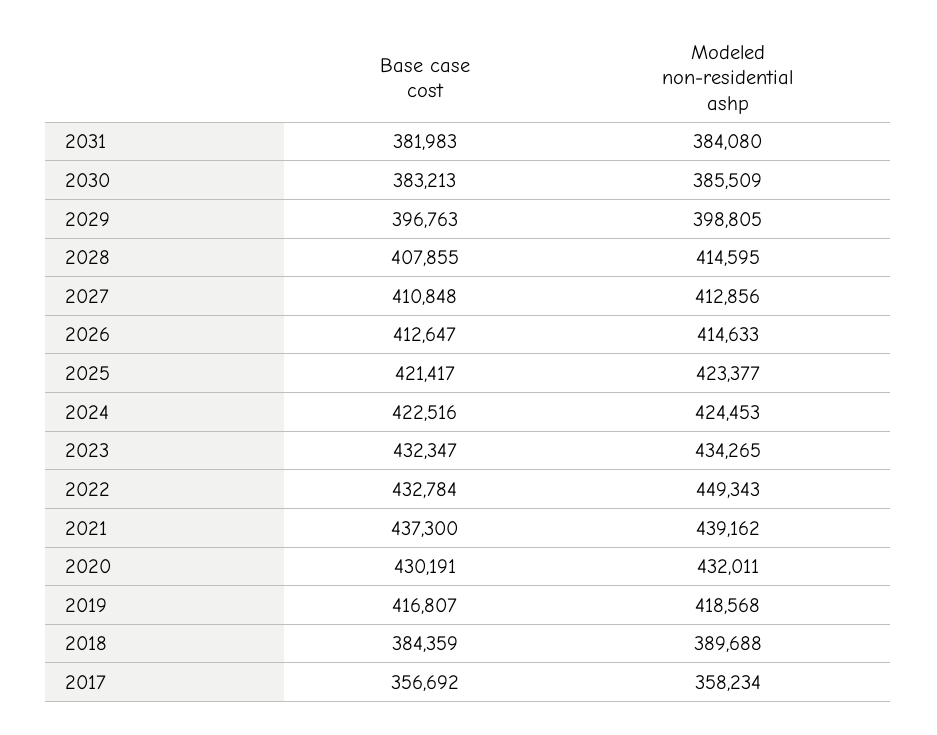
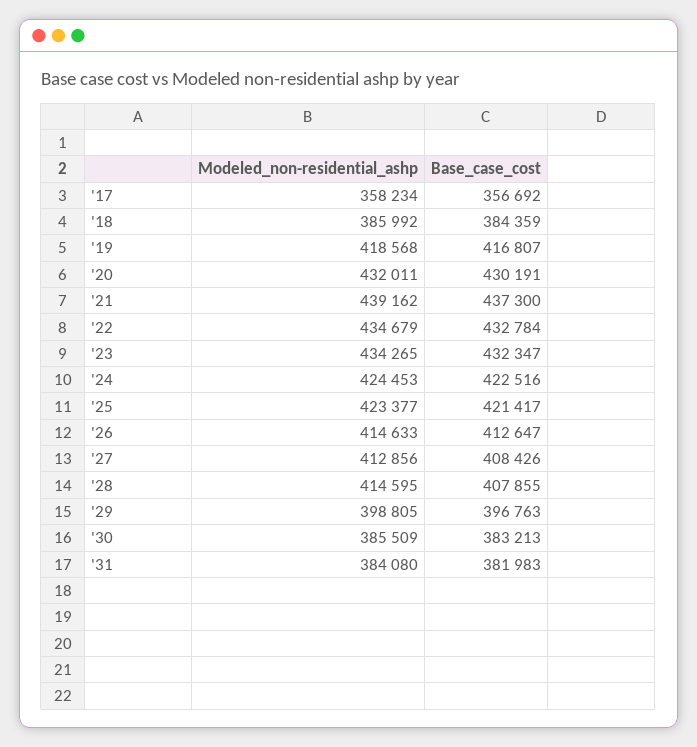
Base case cost, 2027: 410848 -> 408426
Modeled non-residential ashp, 2022: 449343 -> 434679
Modeled non-residential ashp, 2018: 389688 -> 385992

